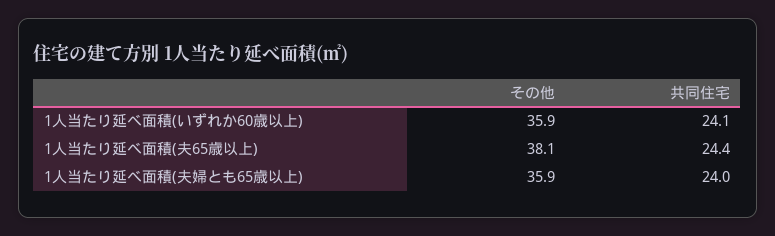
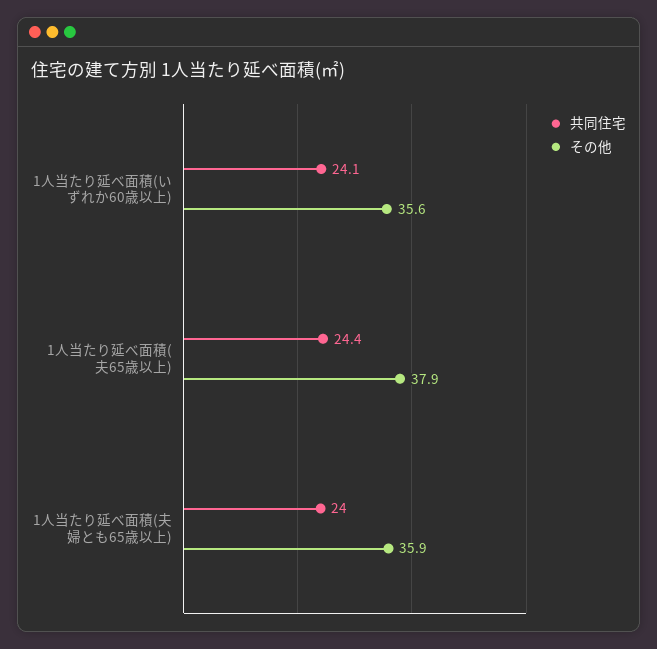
その他, 1人当たり延べ面積(いずれか60歳以上): 35.9 -> 35.6
その他, 1人当たり延べ面積(夫65歳以上): 38.1 -> 37.9

